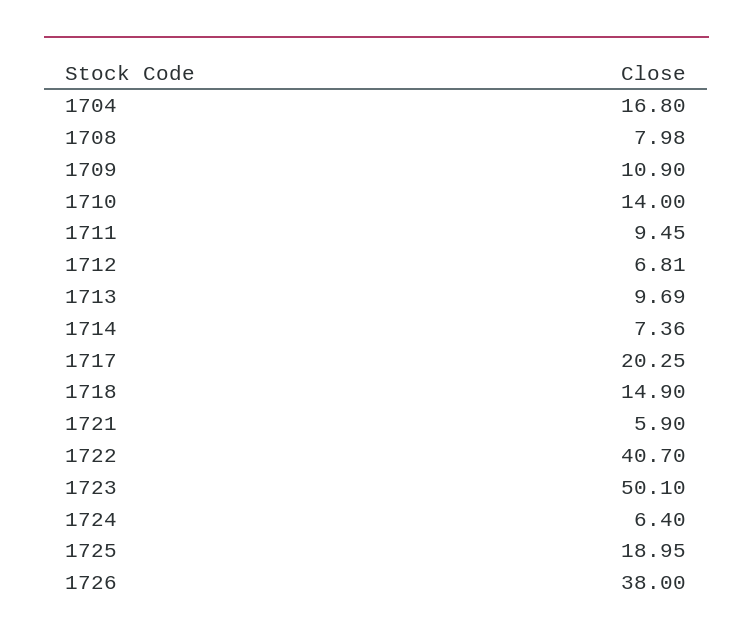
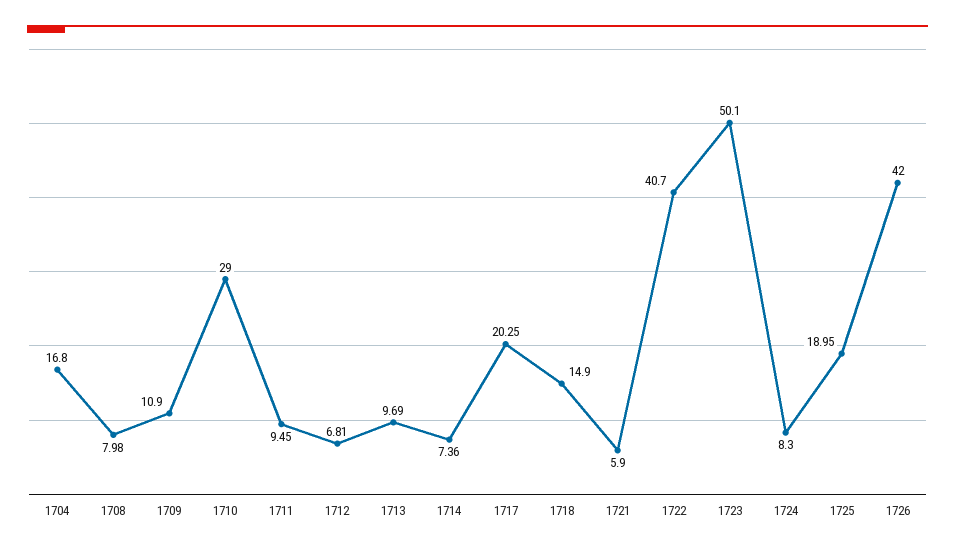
1710: 14 -> 29
1724: 6.4 -> 8.3
1726: 38 -> 42

